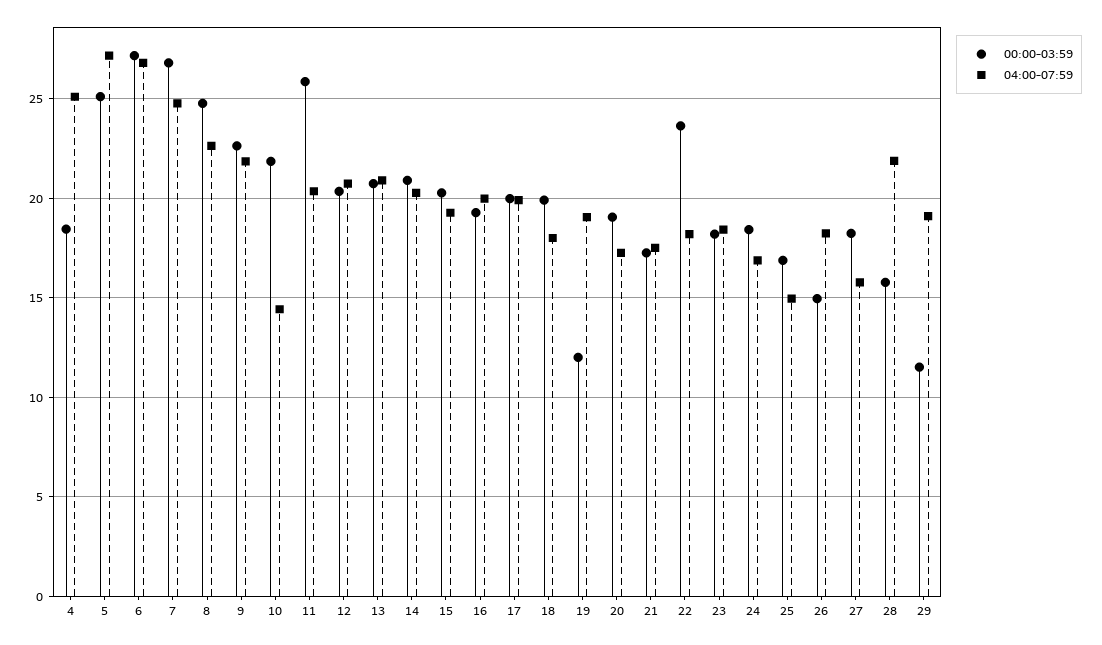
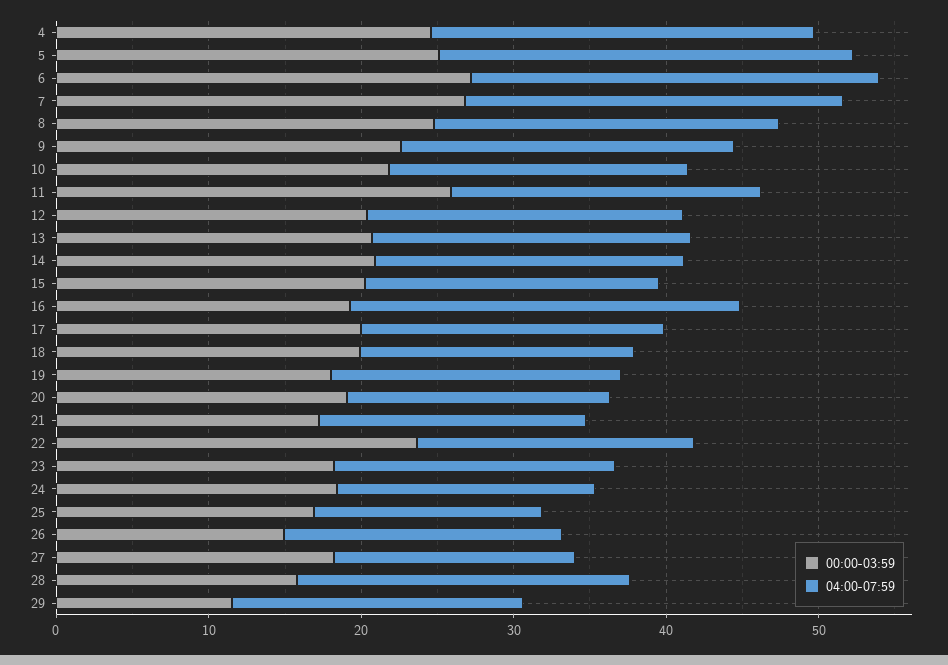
00:00-03:59, 4: 18.5 -> 24
04:00-07:59, 10: 14.5 -> 20
04:00-07:59, 16: 20 -> 26
00:00-03:59, 19: 12 -> 18

